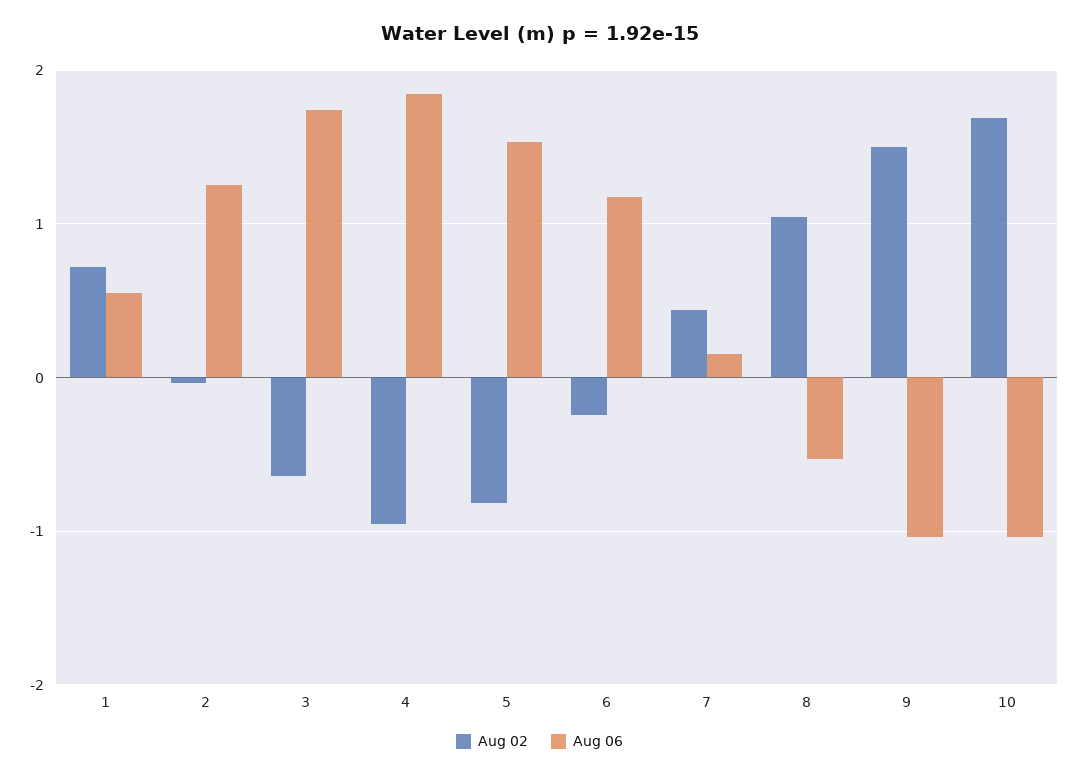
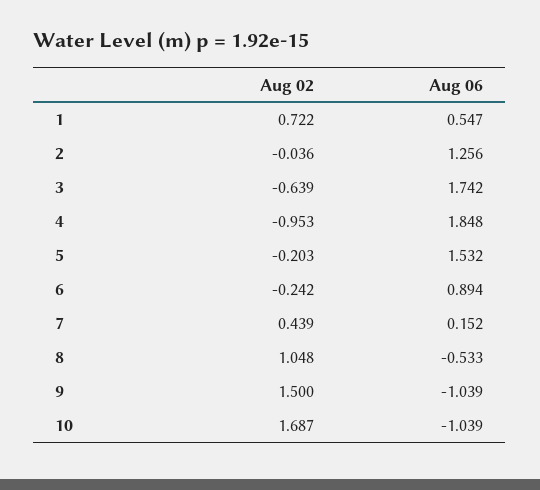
Aug 02, 5: -0.8 -> -0.203
Aug 06, 6: 1.2 -> 0.894

